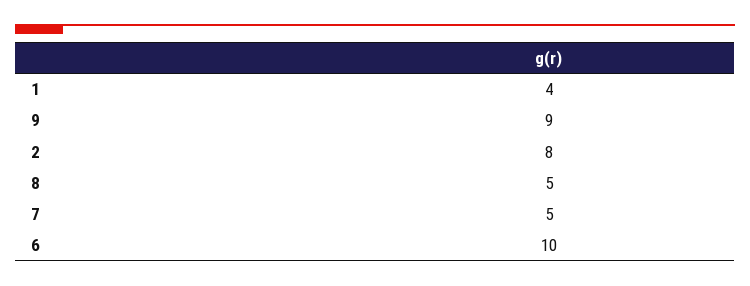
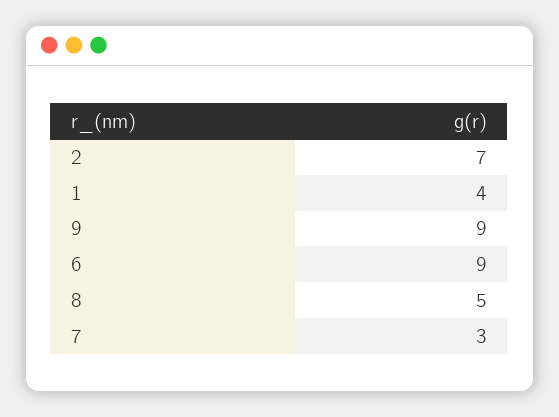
2: 8 -> 7
7: 5 -> 3
6: 10 -> 9

